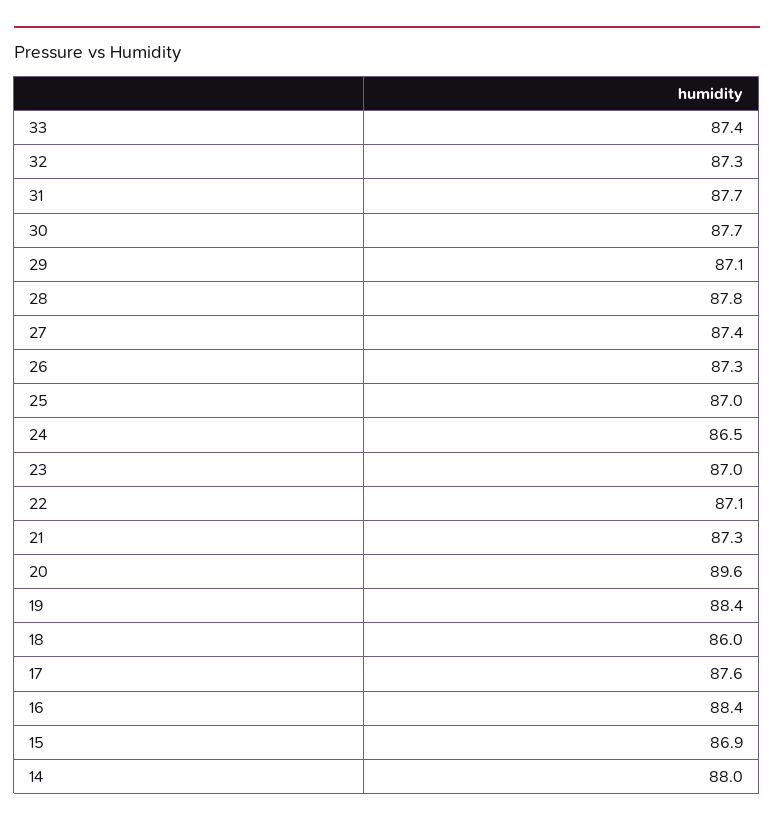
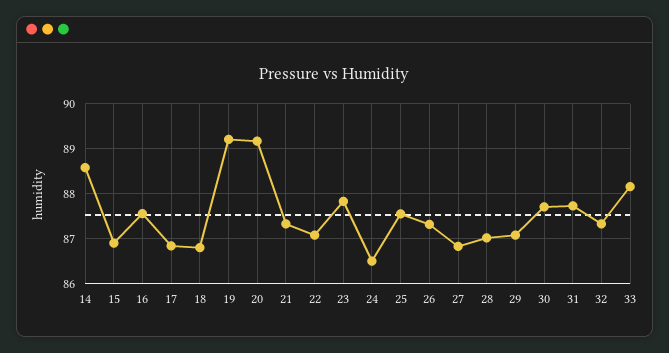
33: 87.4 -> 88.2
28: 87.8 -> 87
27: 87.4 -> 86.8
25: 87 -> 87.6
23: 87 -> 87.8
20: 89.6 -> 89.2
19: 88.4 -> 89.2
18: 86 -> 86.8
17: 87.6 -> 86.8
16: 88.4 -> 87.6
14: 88 -> 88.6

